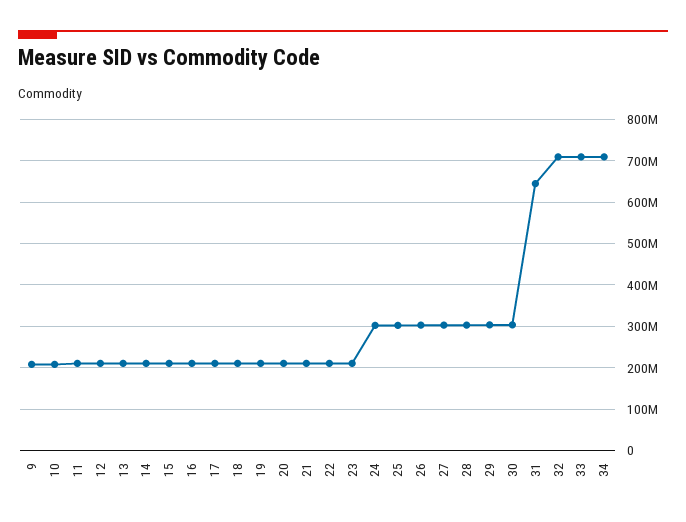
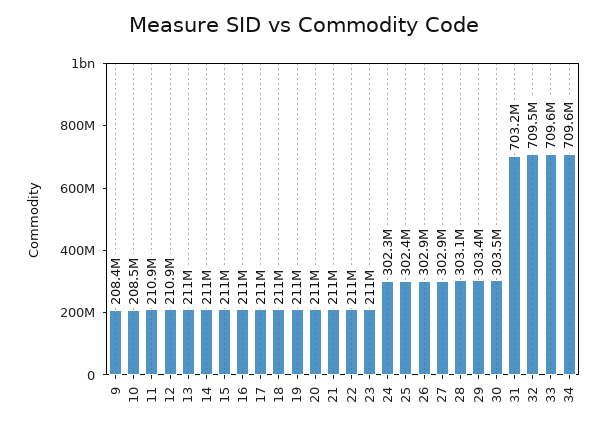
31: 640000000 -> 703200000

